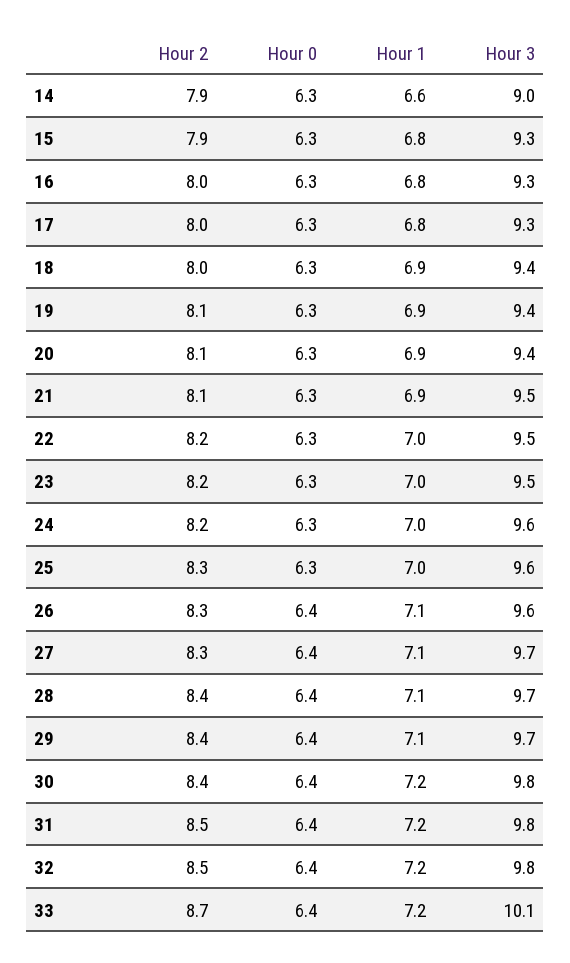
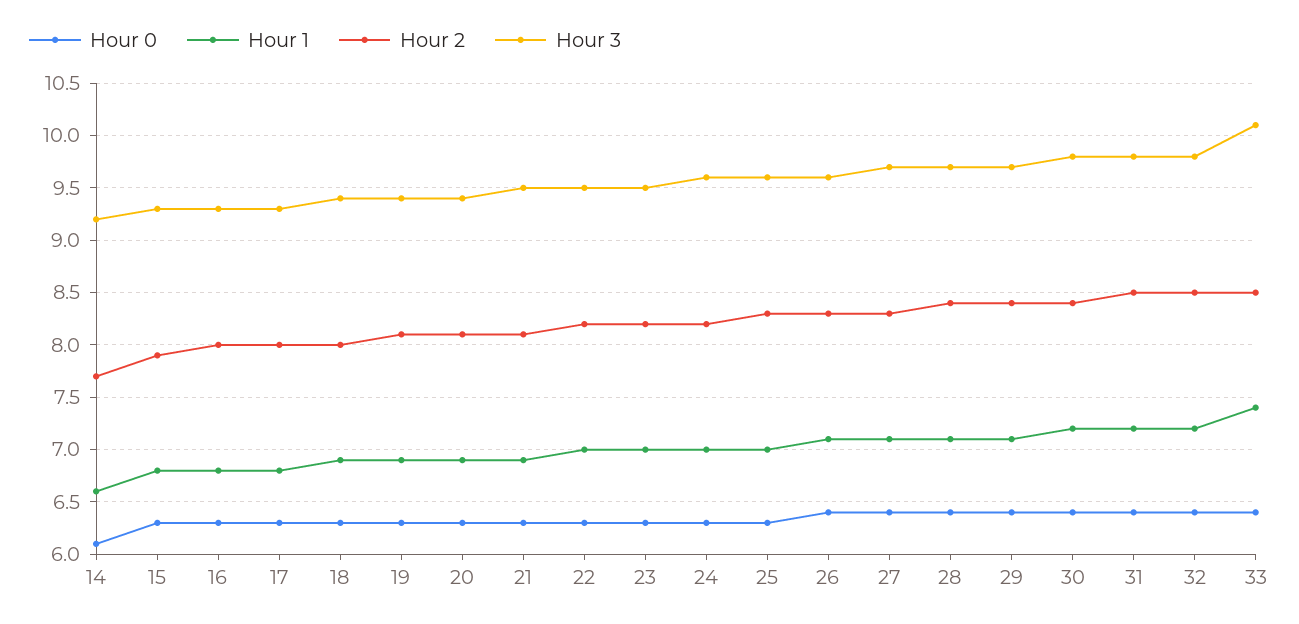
Hour 2, 14: 7.9 -> 7.7
Hour 0, 14: 6.3 -> 6.1
Hour 3, 14: 9 -> 9.2
Hour 2, 33: 8.7 -> 8.5
Hour 1, 33: 7.2 -> 7.4

